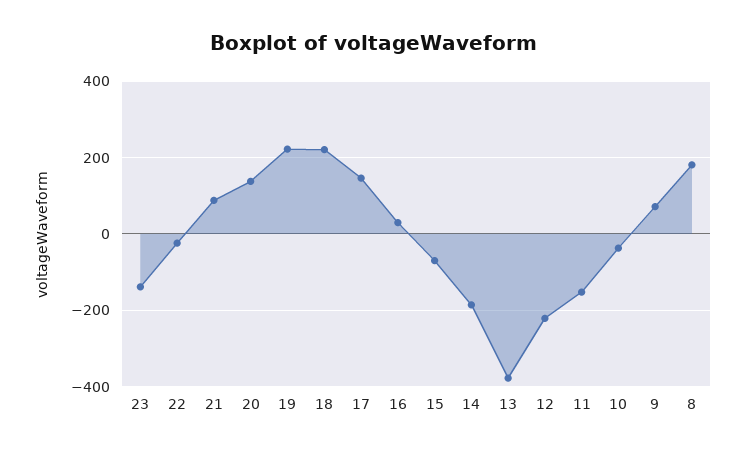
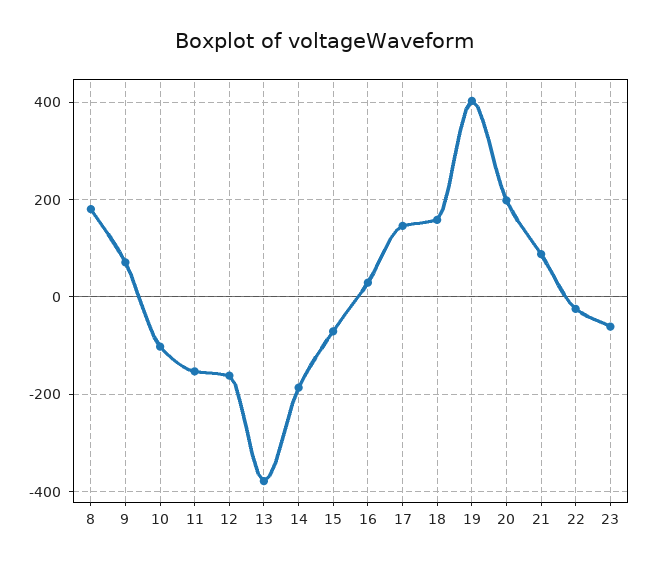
23: -140 -> -60
20: 140 -> 200
19: 220 -> 400
18: 220 -> 160
12: -220 -> -160
10: -40 -> -100

